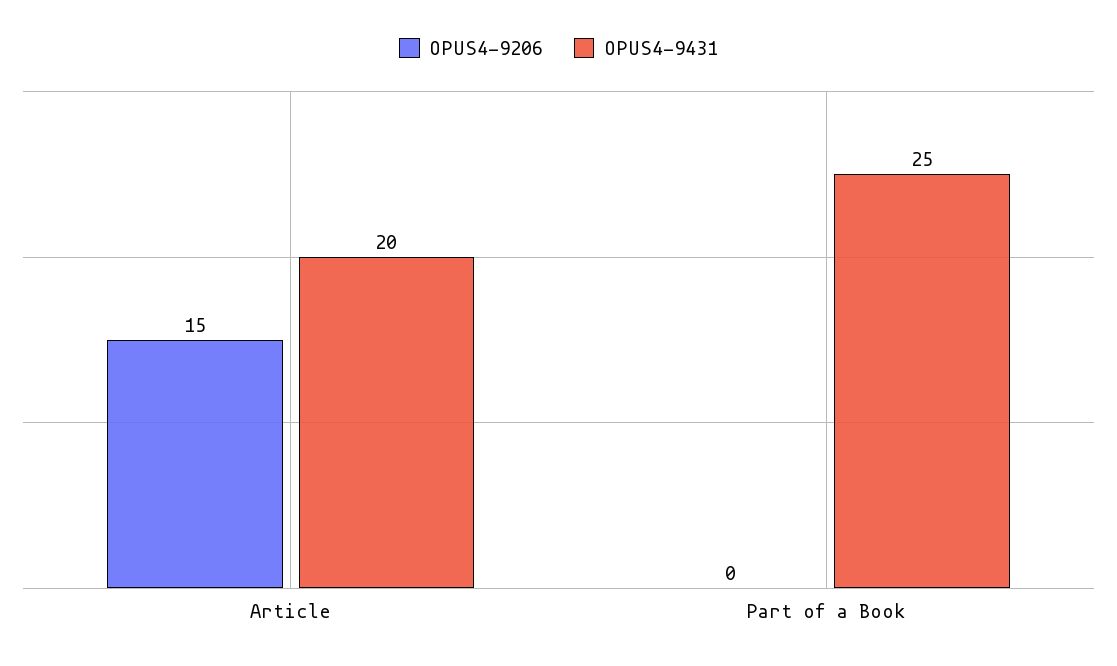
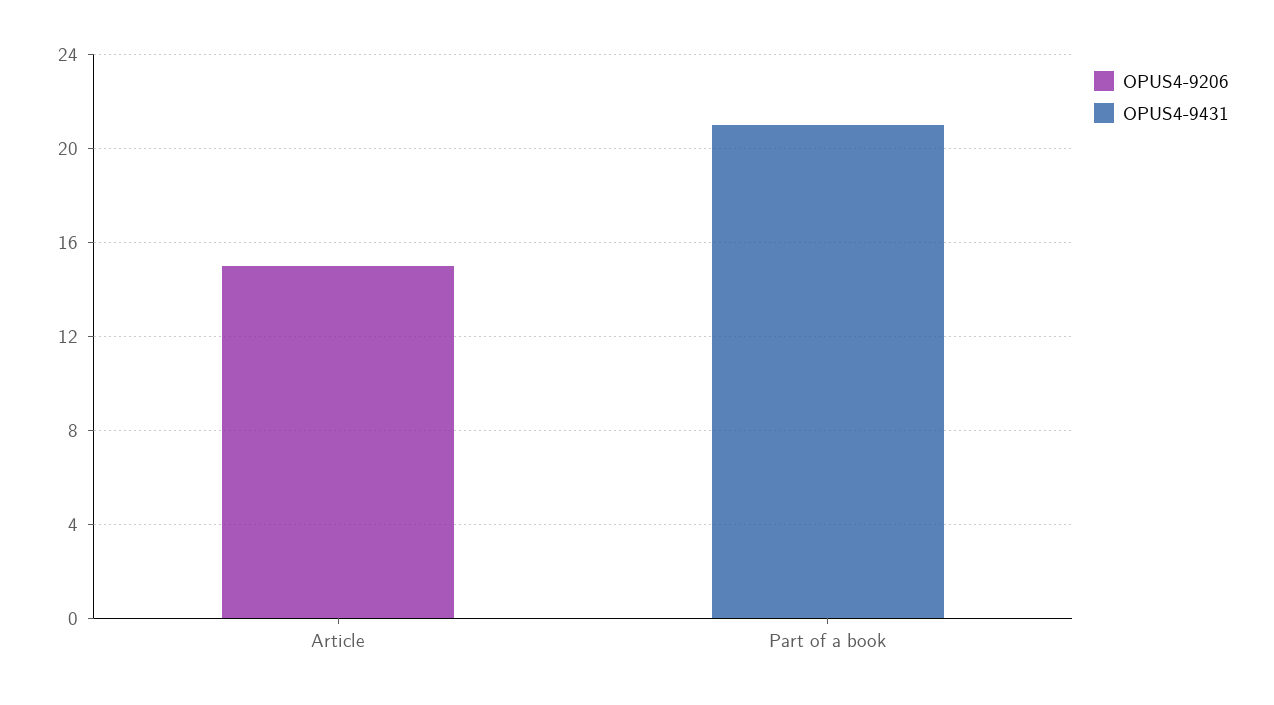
OPUS4-9431, Article: 20 -> 0
OPUS4-9431, Part of a Book: 25 -> 21

